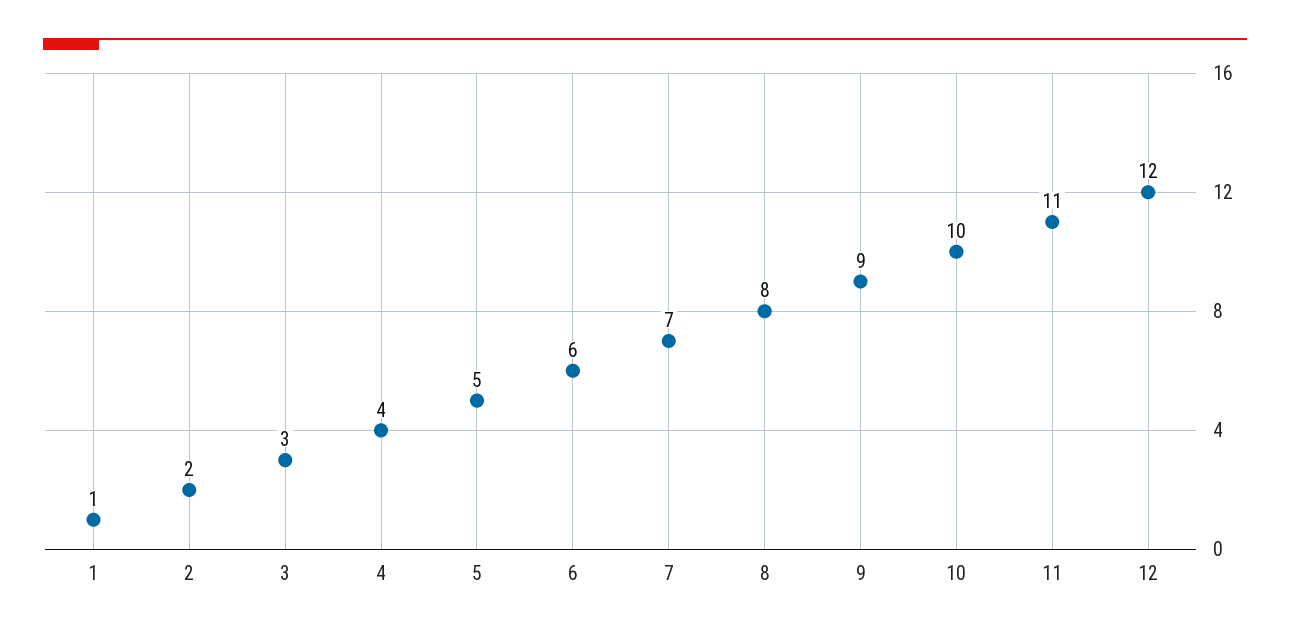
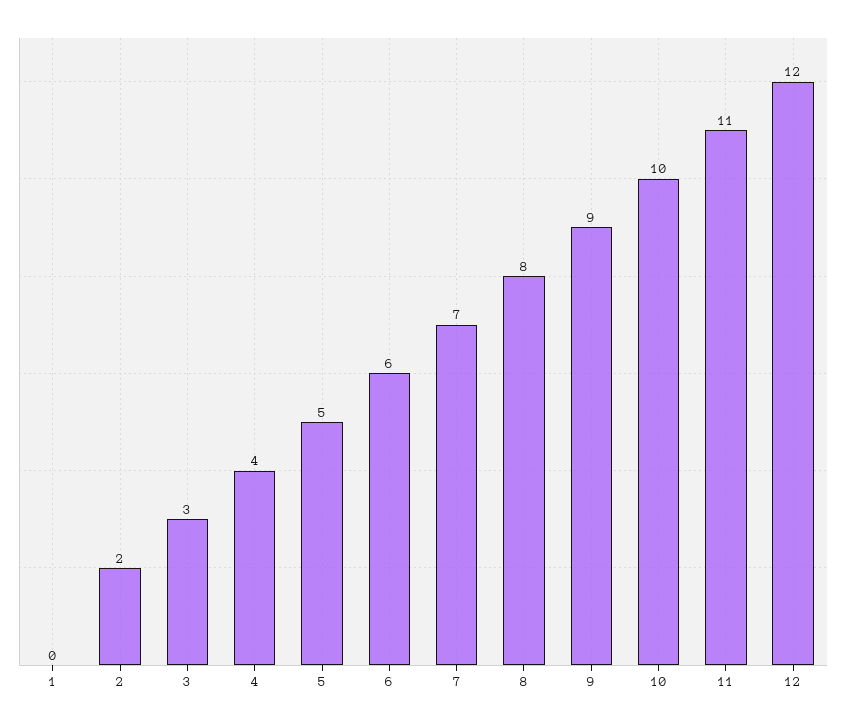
1: 1 -> 0

